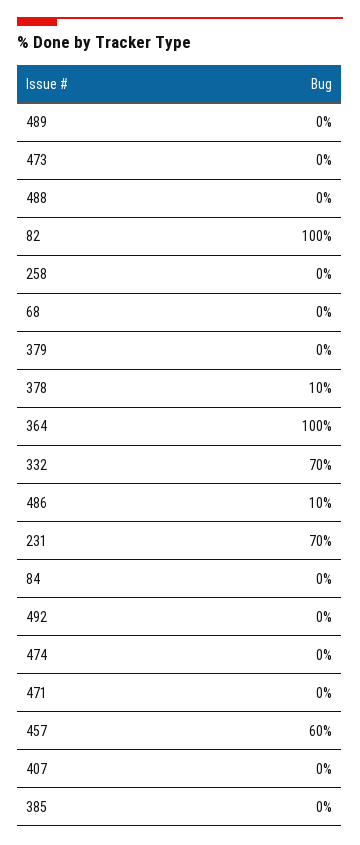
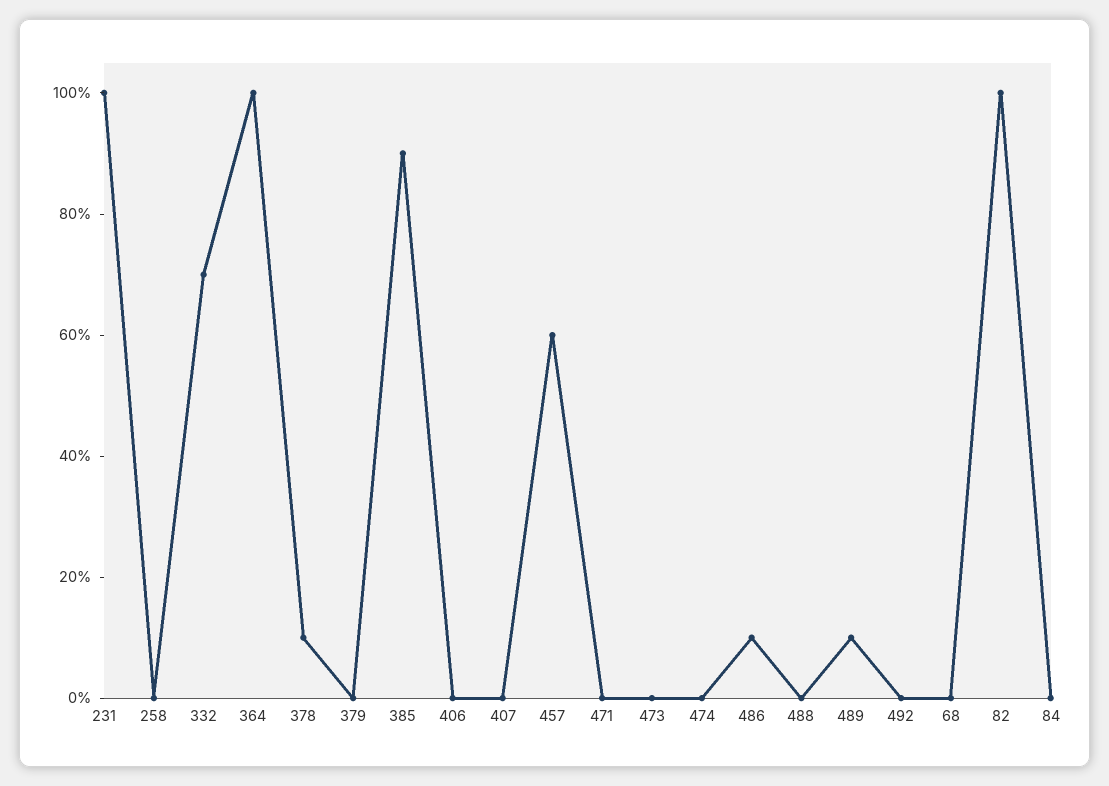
489: 0 -> 10
231: 70 -> 100
385: 0 -> 90
406: none -> 0

